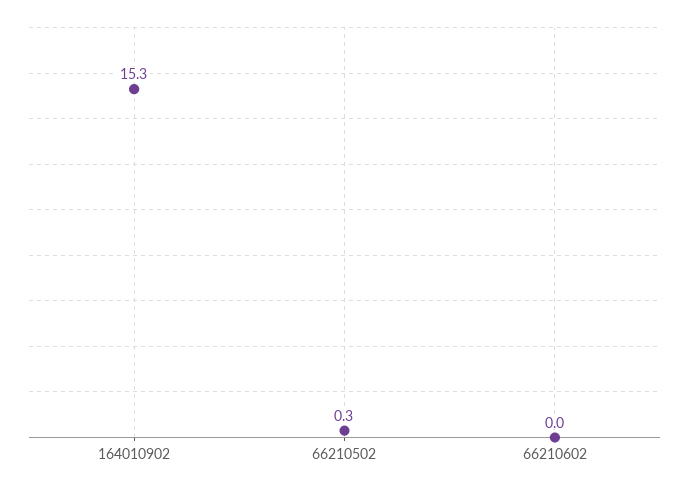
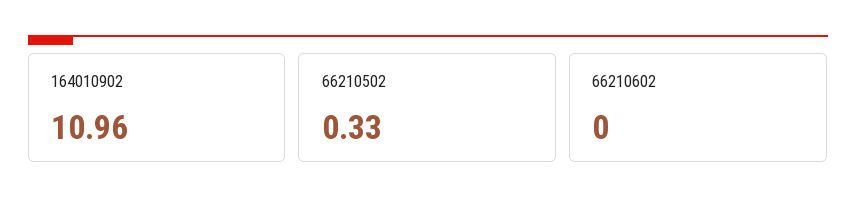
164010902: 15.3 -> 10.96

